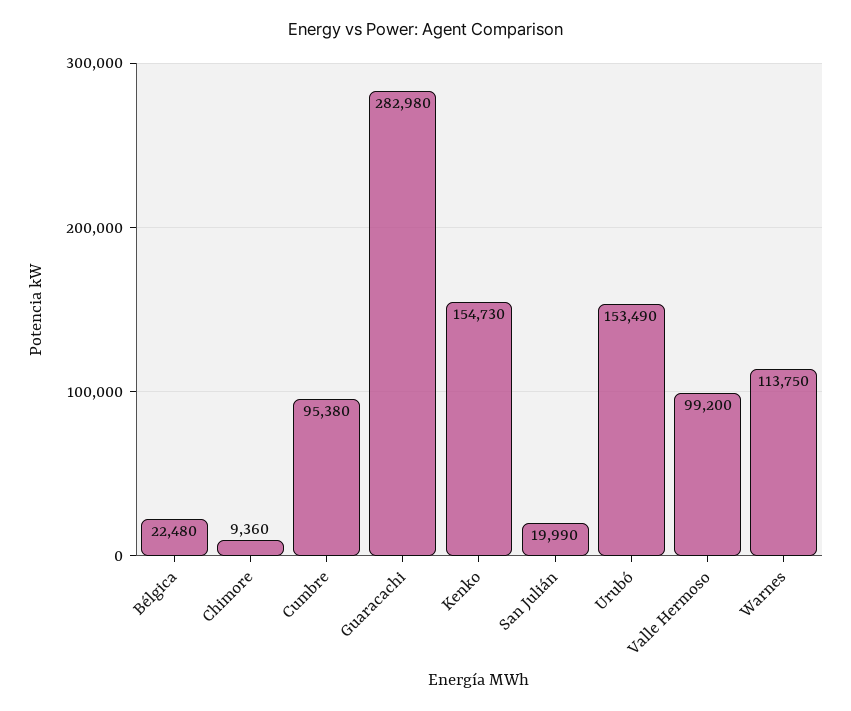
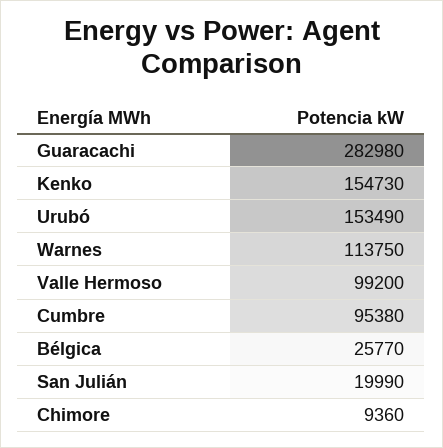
Bélgica: 22480 -> 25770

